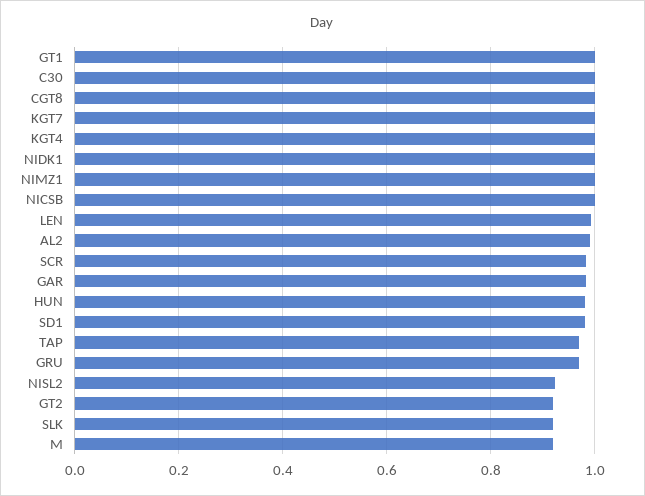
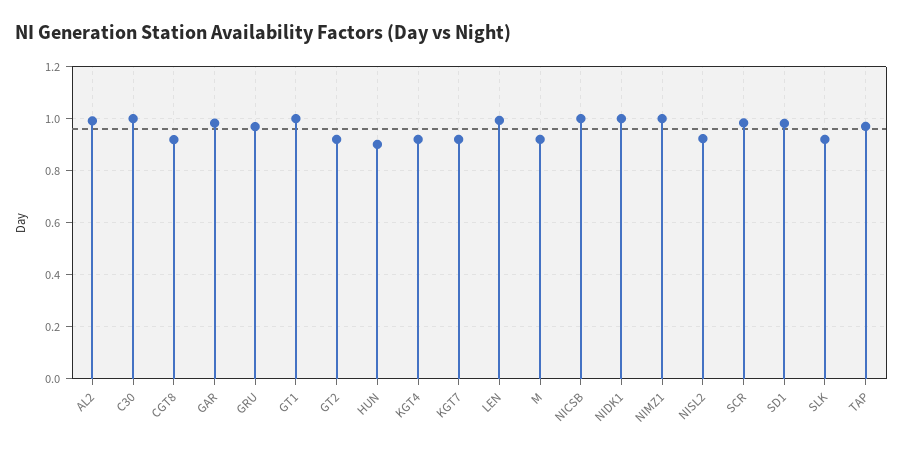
CGT8: 1 -> 0.925
KGT7: 1 -> 0.925
KGT4: 1 -> 0.925
HUN: 0.98 -> 0.9

